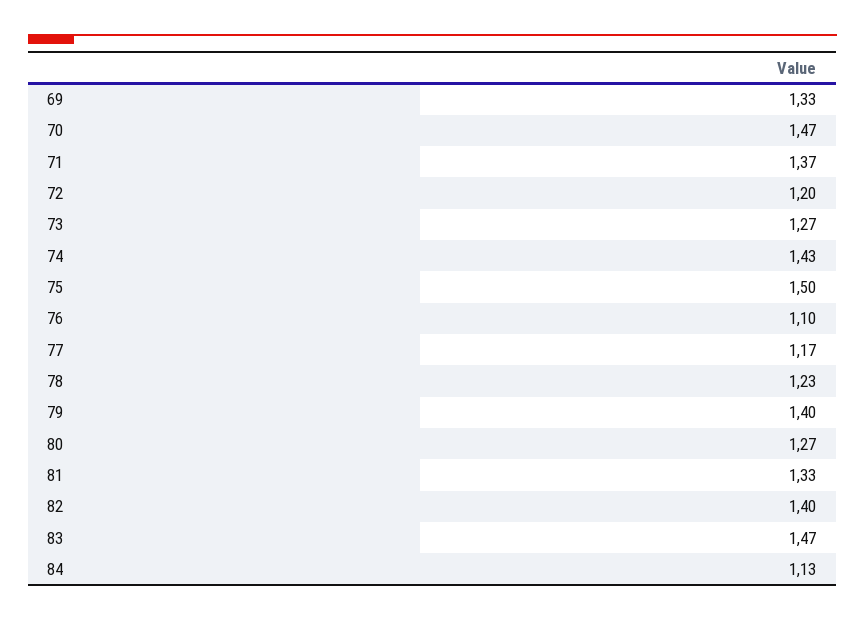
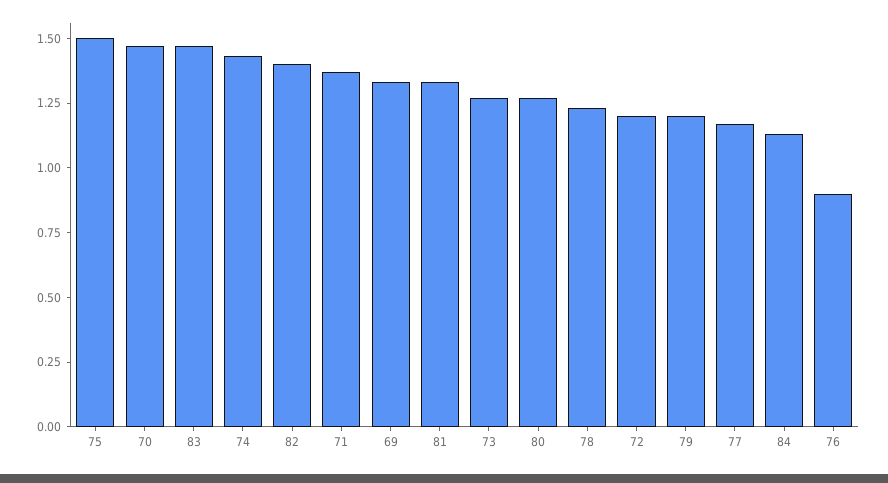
76: 1.1 -> 0.9
79: 1.4 -> 1.2

